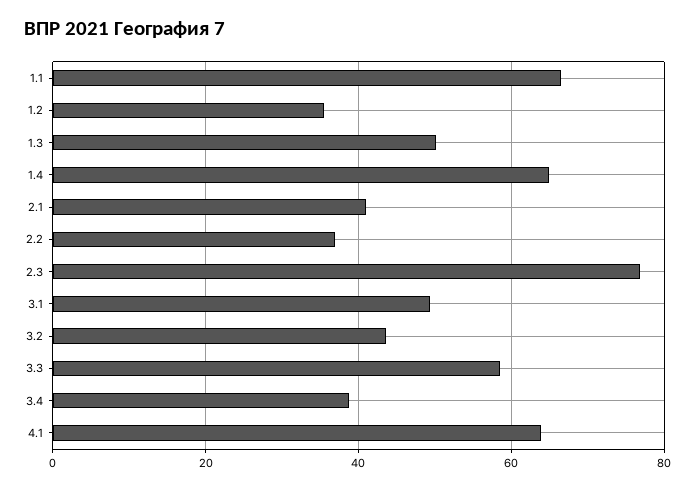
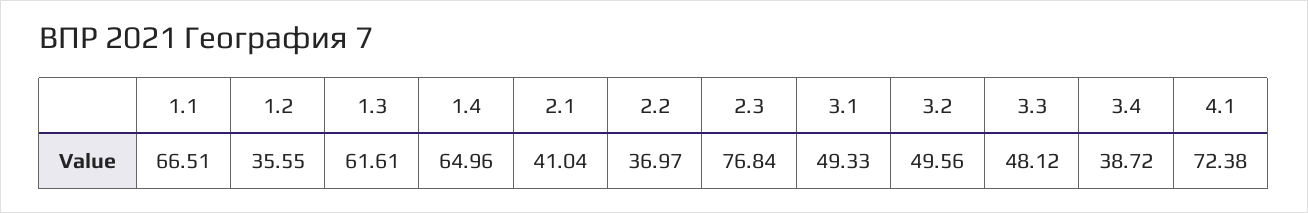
1.3: 50 -> 61.61
3.2: 44 -> 49.56
3.3: 58 -> 48.12
4.1: 64 -> 72.38

